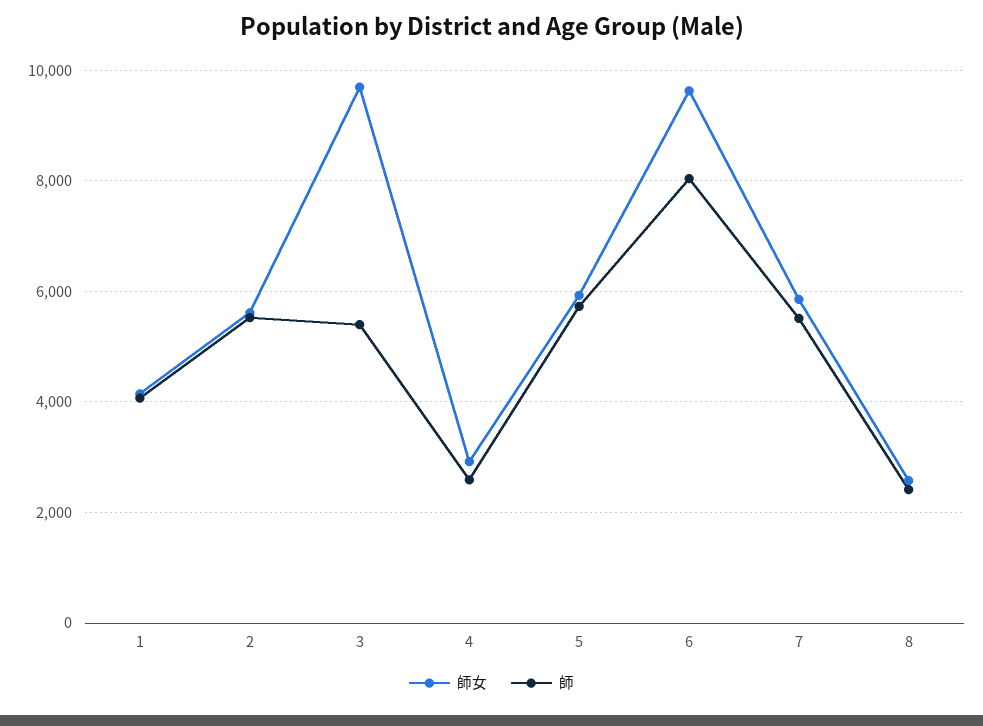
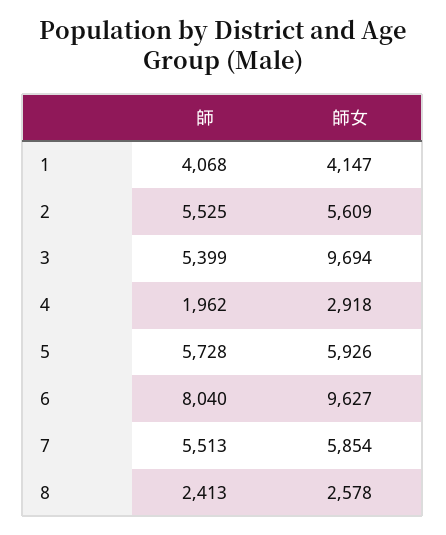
師, 4: 2600 -> 1962

